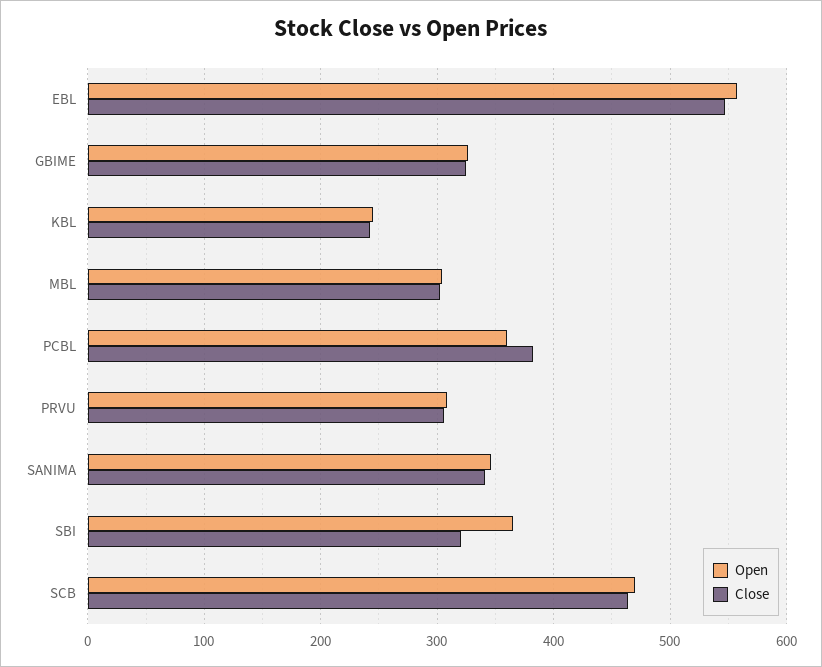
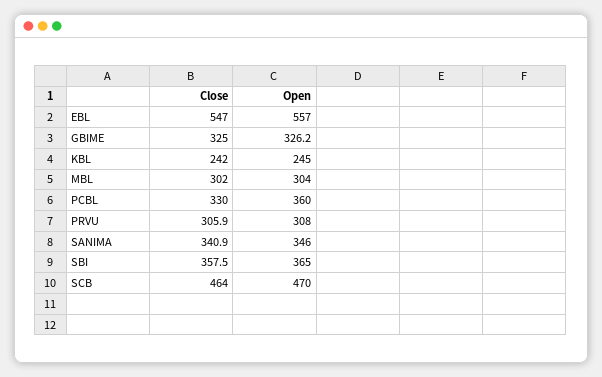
Close, PCBL: 380 -> 330
Close, SBI: 320 -> 357.5

